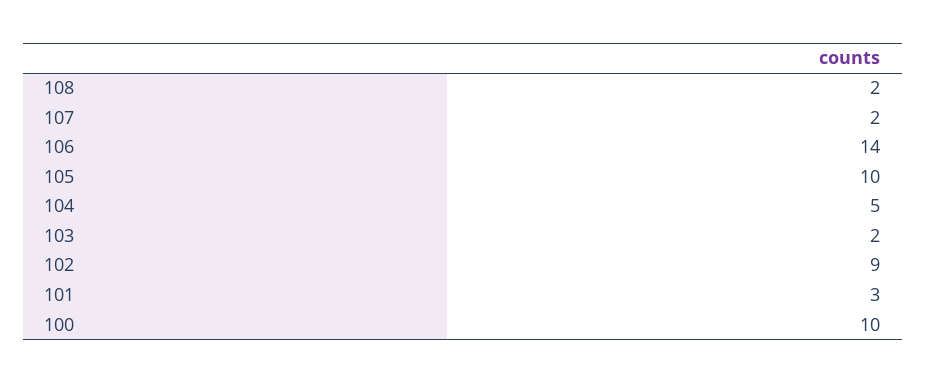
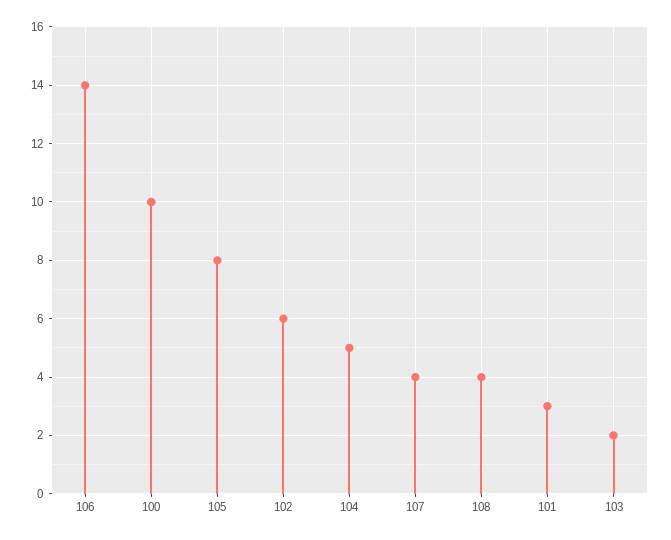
108: 2 -> 4
107: 2 -> 4
105: 10 -> 8
102: 9 -> 6

